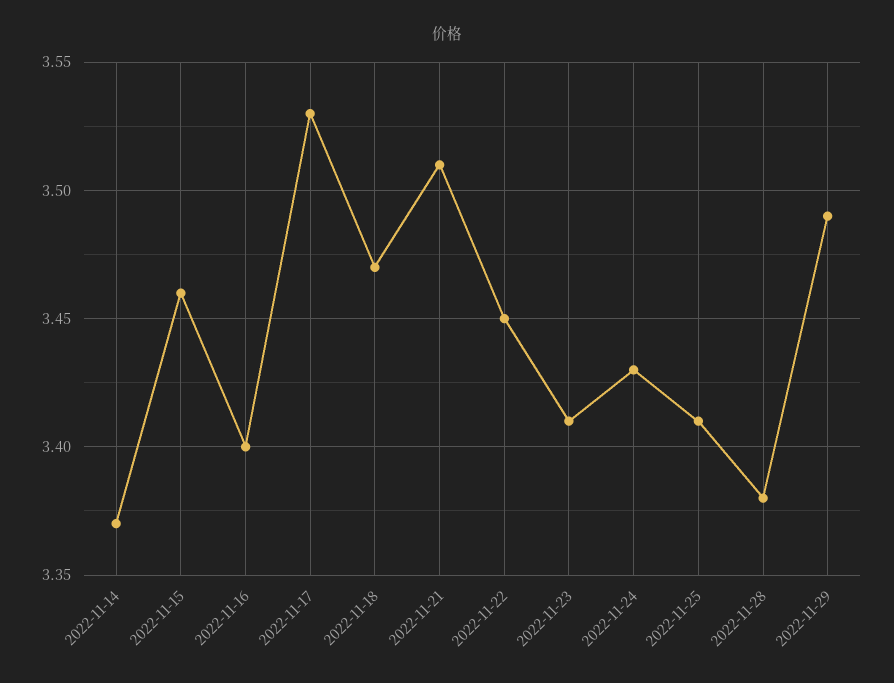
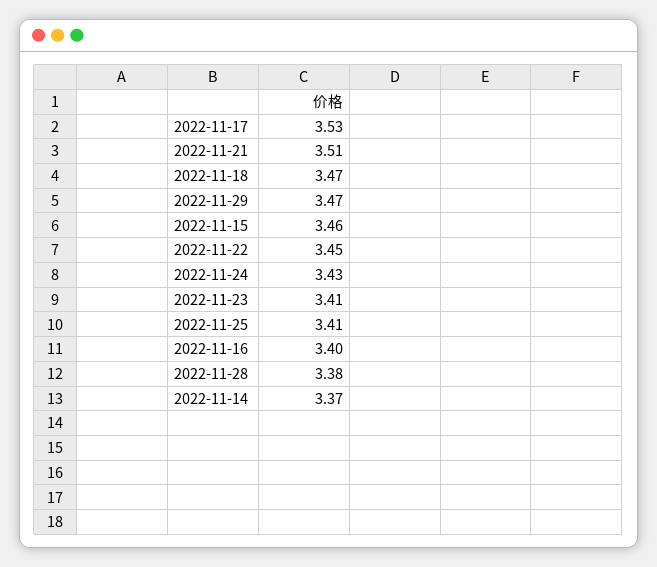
2022-11-29: 3.49 -> 3.47

